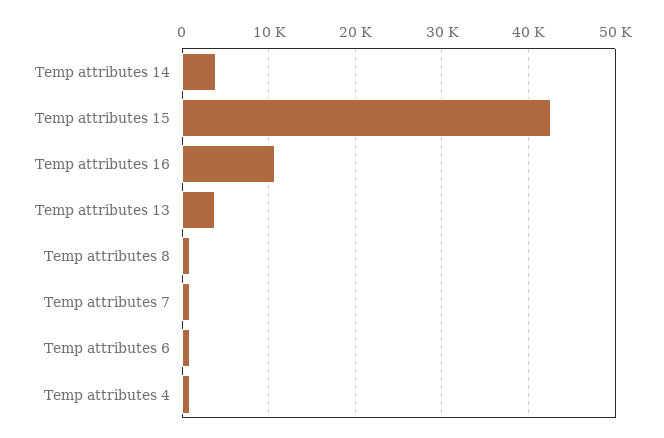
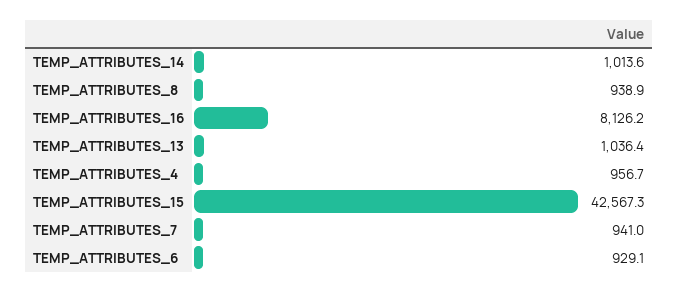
Temp attributes 14: 4000 -> 1013.6
Temp attributes 16: 11000 -> 8126.2
Temp attributes 13: 4000 -> 1036.4

